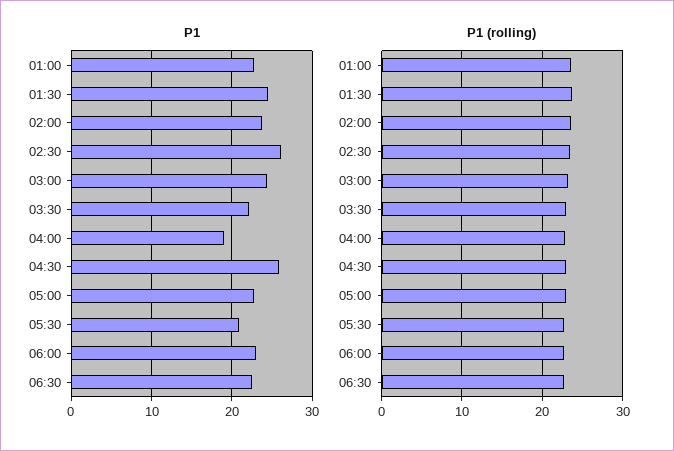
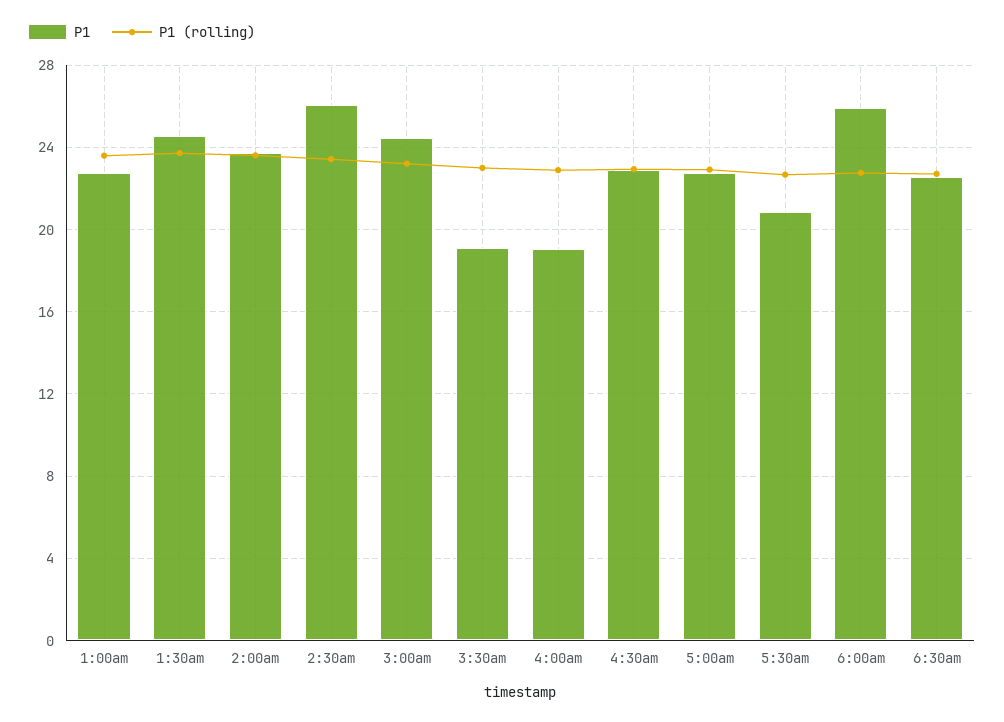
P1, 03:30: 22 -> 19
P1, 04:30: 26 -> 23
P1, 06:00: 23 -> 26

